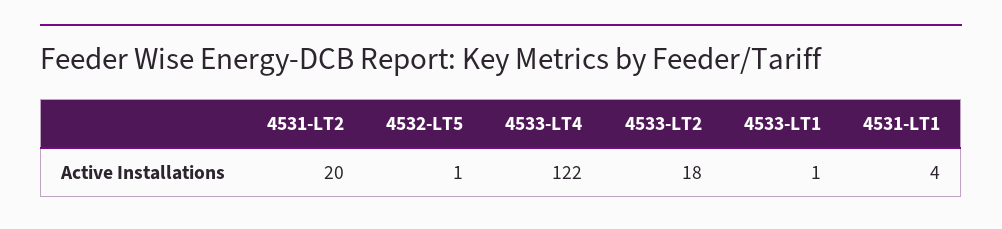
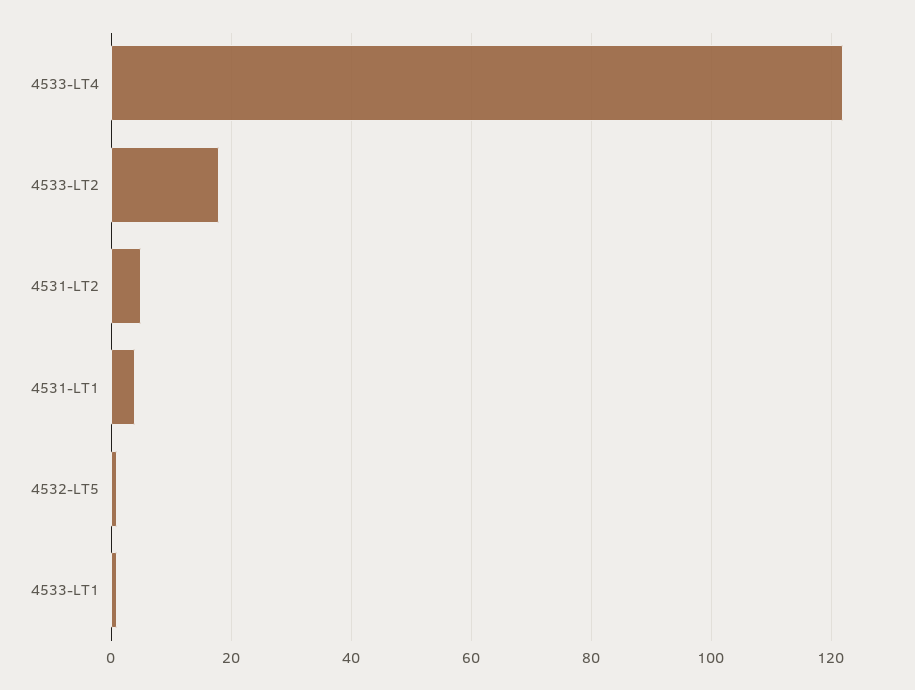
4531-LT2: 20 -> 5

